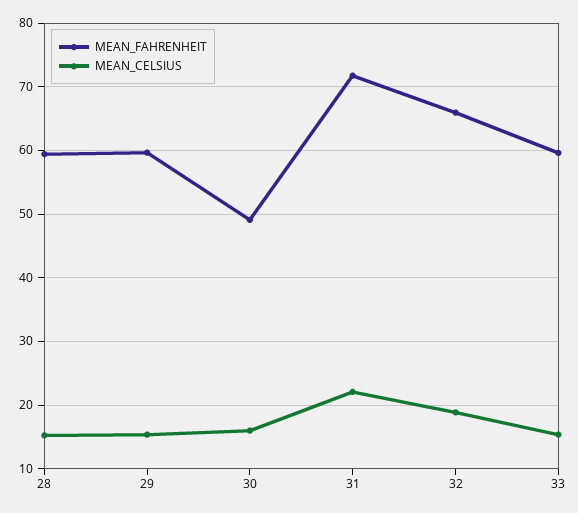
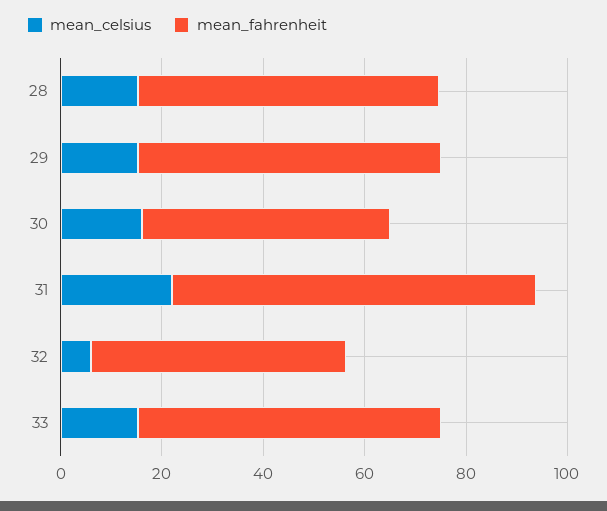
MEAN_FAHRENHEIT, 32: 66 -> 50
MEAN_CELSIUS, 32: 19 -> 5

